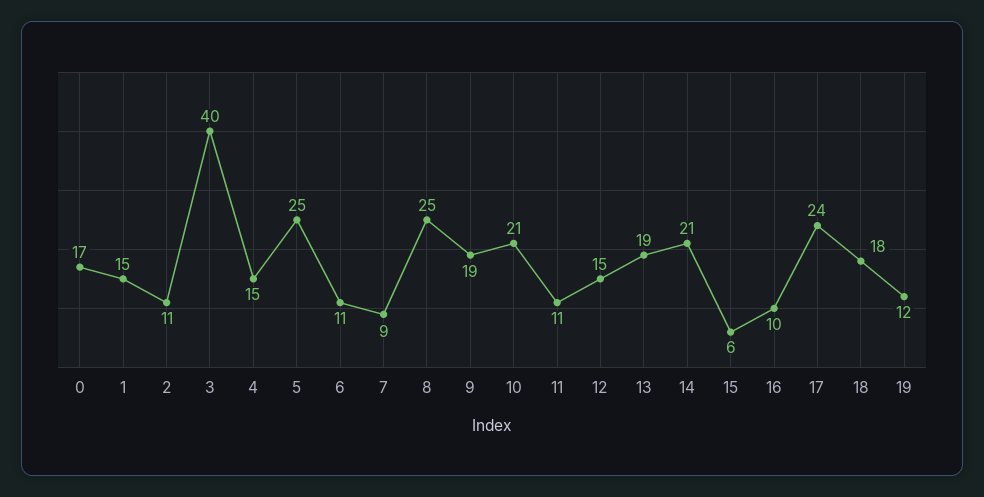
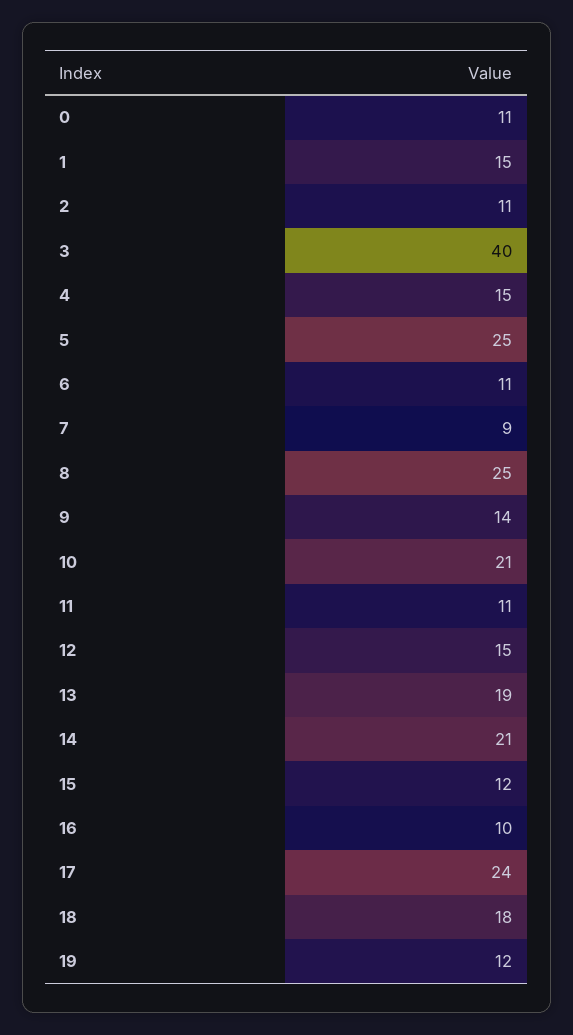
0: 17 -> 11
9: 19 -> 14
15: 6 -> 12

